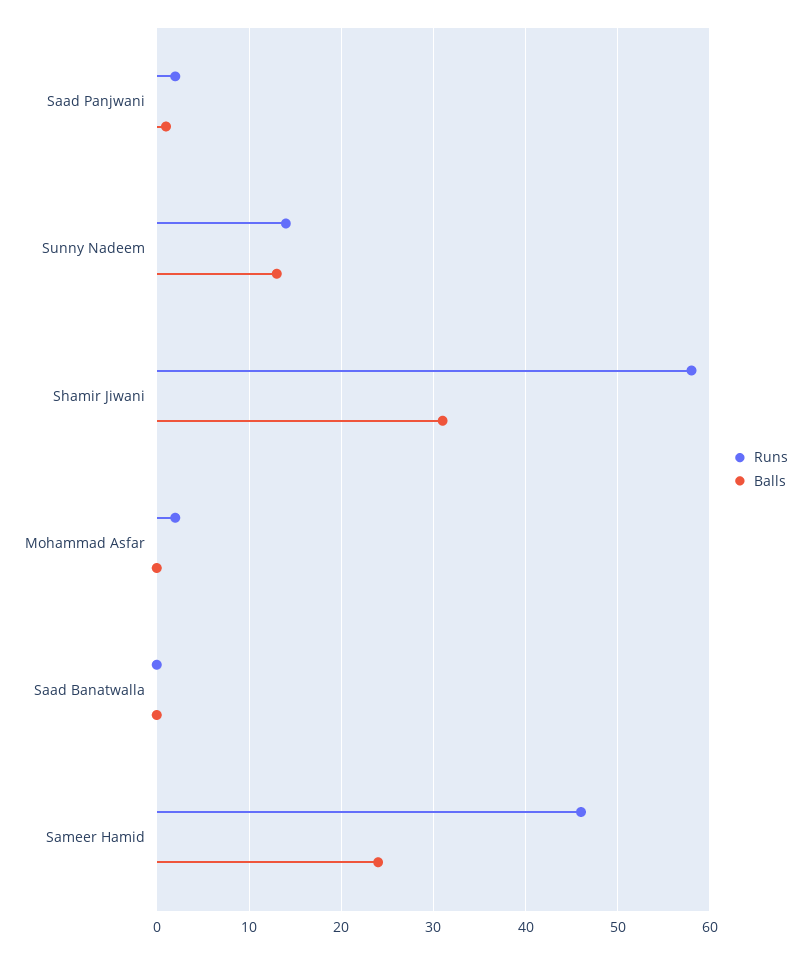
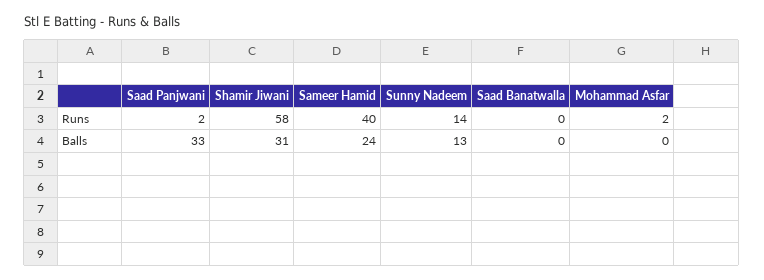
Balls, Saad Panjwani: 1 -> 33
Runs, Sameer Hamid: 46 -> 40

